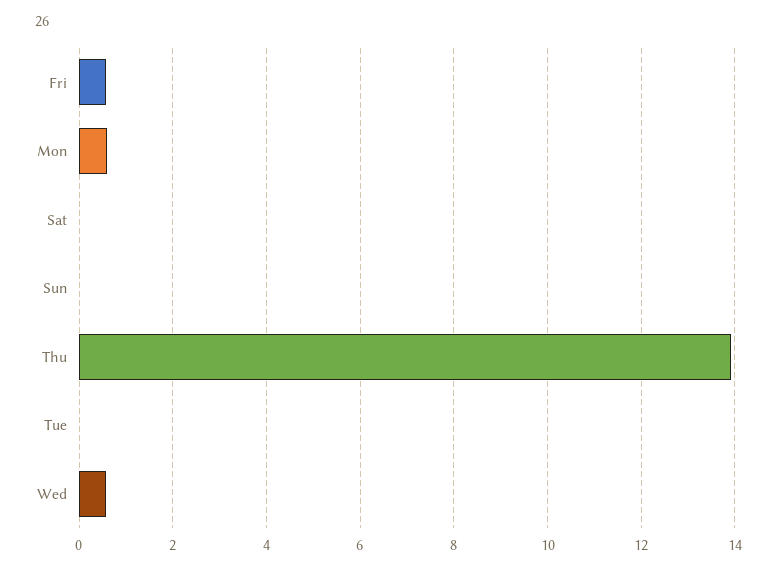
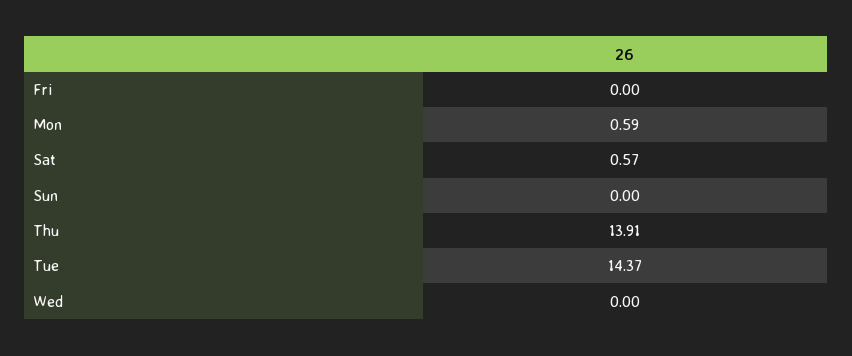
Fri: 0.6 -> 0
Sat: 0 -> 0.57
Tue: 0 -> 14.37
Wed: 0.6 -> 0

